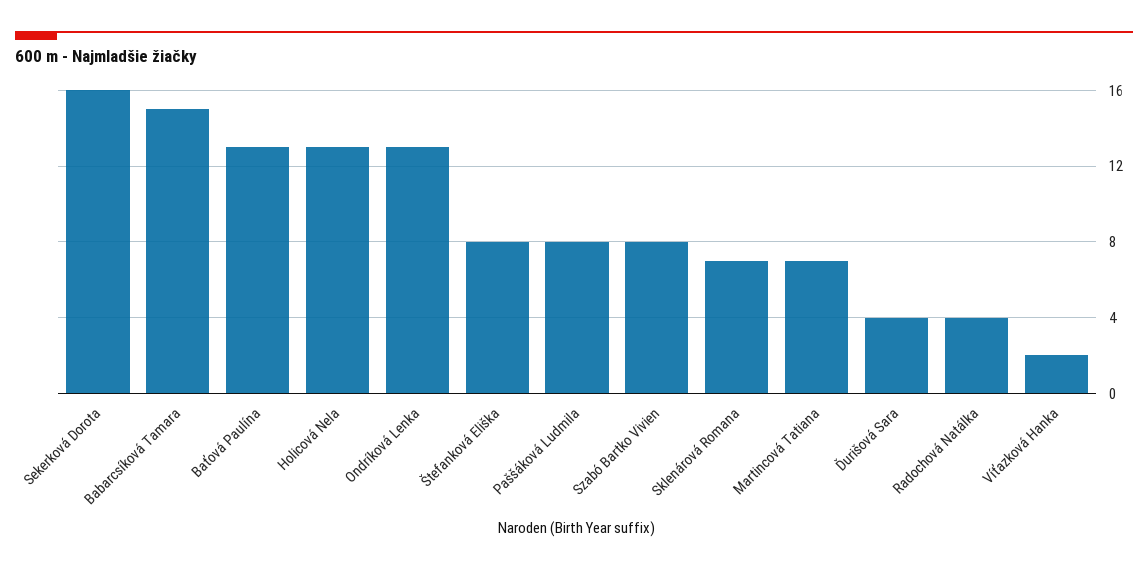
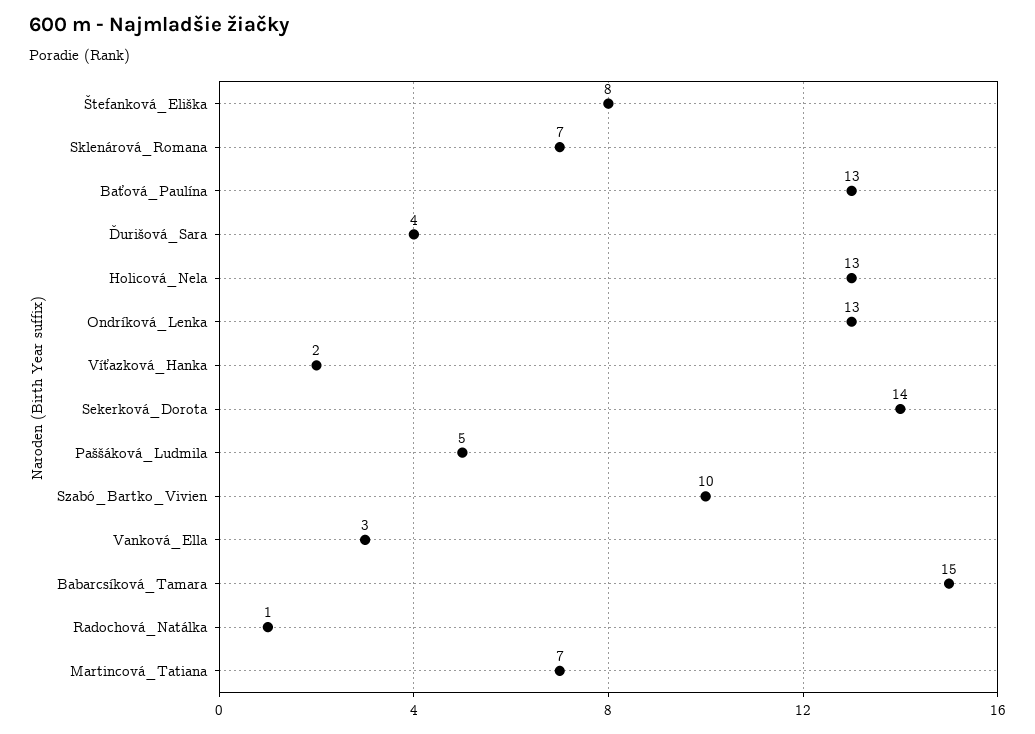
Sekerková Dorota: 16 -> 14
Paššáková Ludmila: 8 -> 5
Szabó Bartko Vivien: 8 -> 10
Radochová Natálka: 4 -> 1
Vanková_Ella: none -> 3

